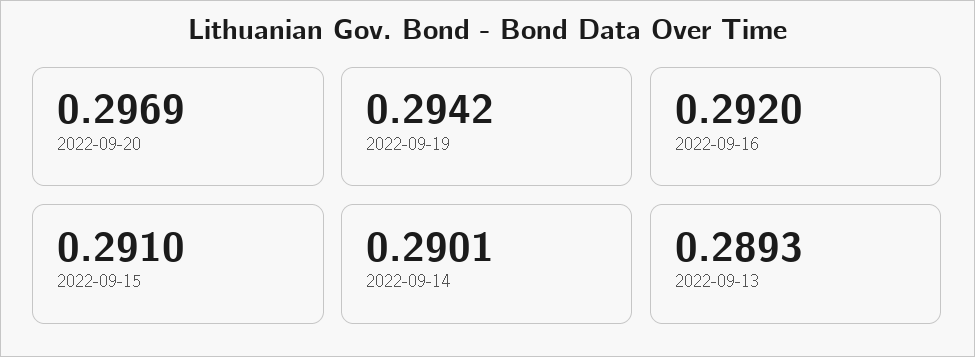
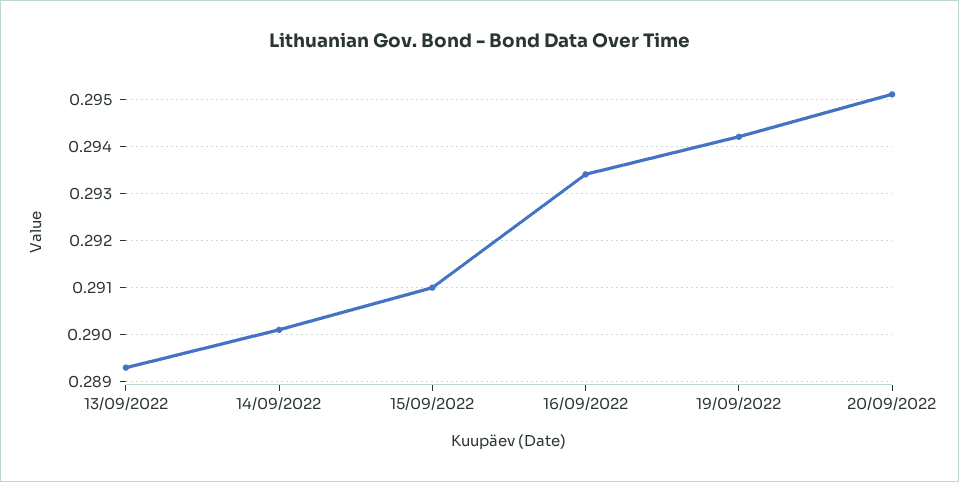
2022-09-20: 0.2969 -> 0.295
2022-09-16: 0.292 -> 0.2935

